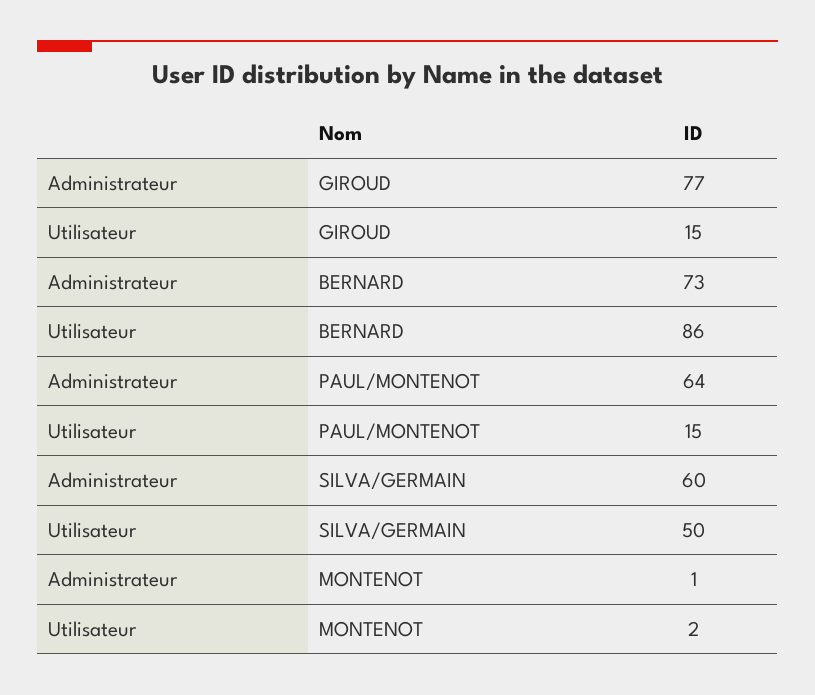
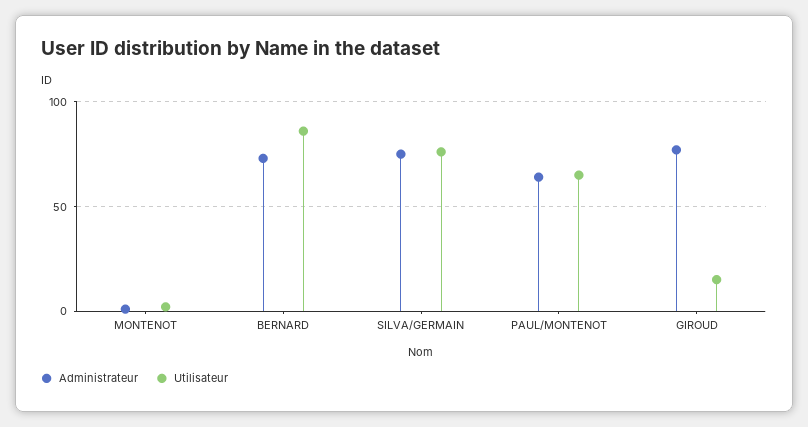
Utilisateur, PAUL/MONTENOT: 15 -> 65
Administrateur, SILVA/GERMAIN: 60 -> 75
Utilisateur, SILVA/GERMAIN: 50 -> 75

